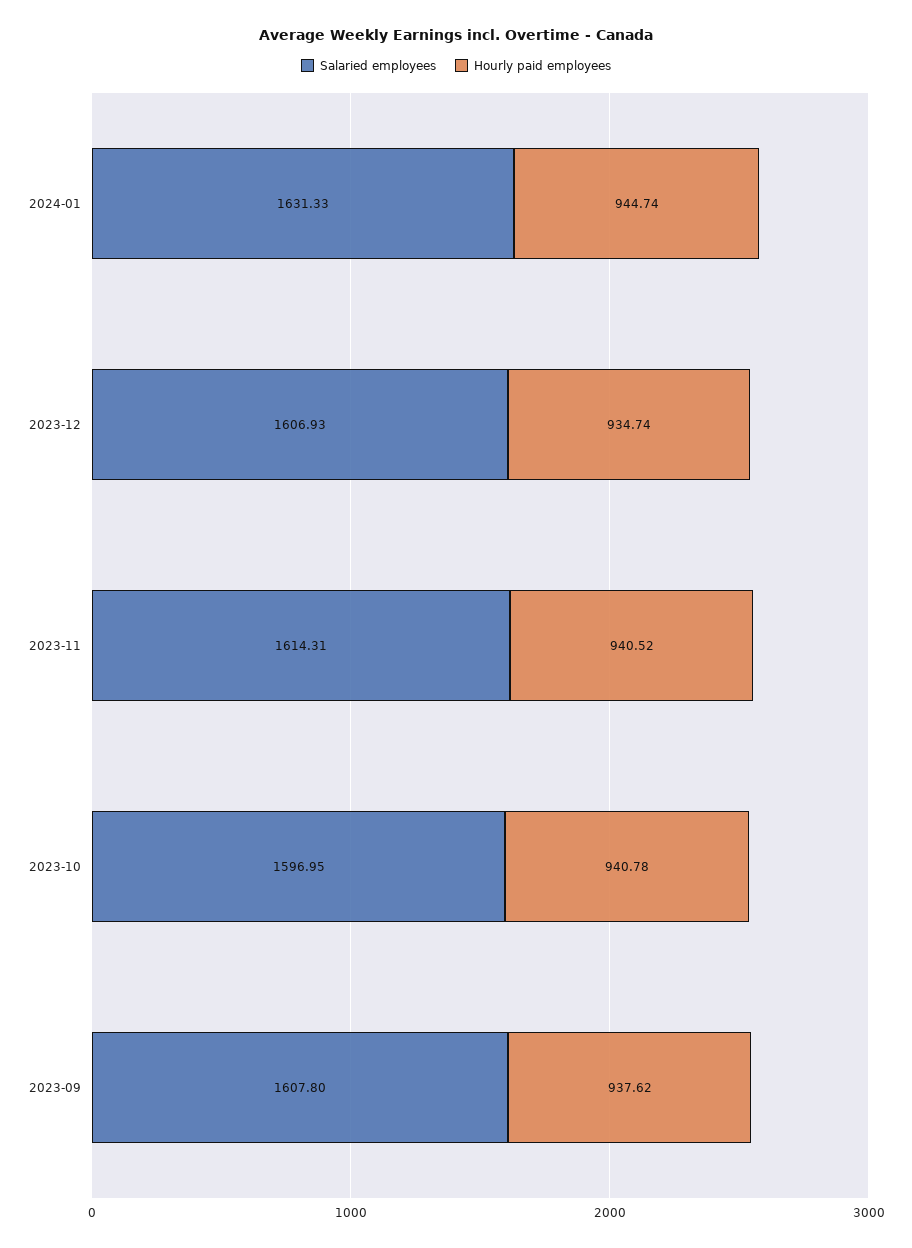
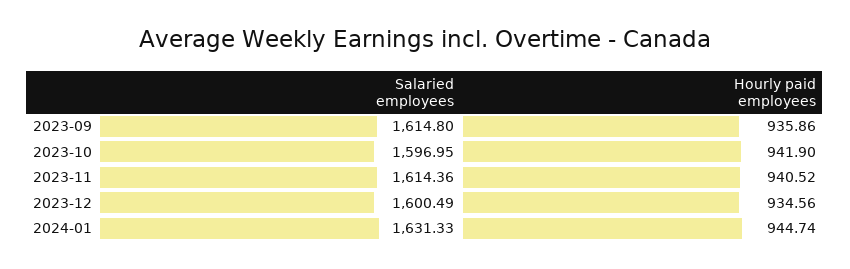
Salaried employees, 2023-12: 1606.93 -> 1600.49
Hourly paid employees, 2023-12: 934.74 -> 934.56
Salaried employees, 2023-11: 1614.31 -> 1614.36
Hourly paid employees, 2023-10: 940.78 -> 941.9
Salaried employees, 2023-09: 1607.8 -> 1614.8
Hourly paid employees, 2023-09: 937.62 -> 935.86

